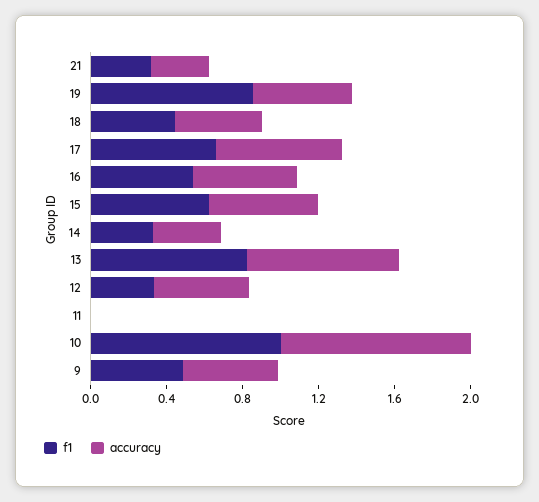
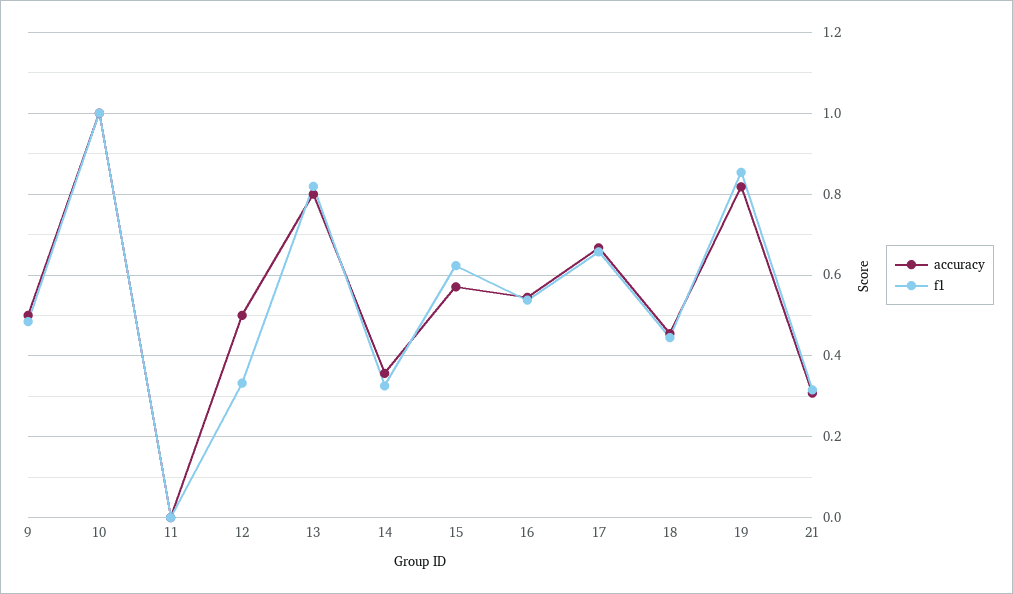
accuracy, 19: 0.5 -> 0.82

